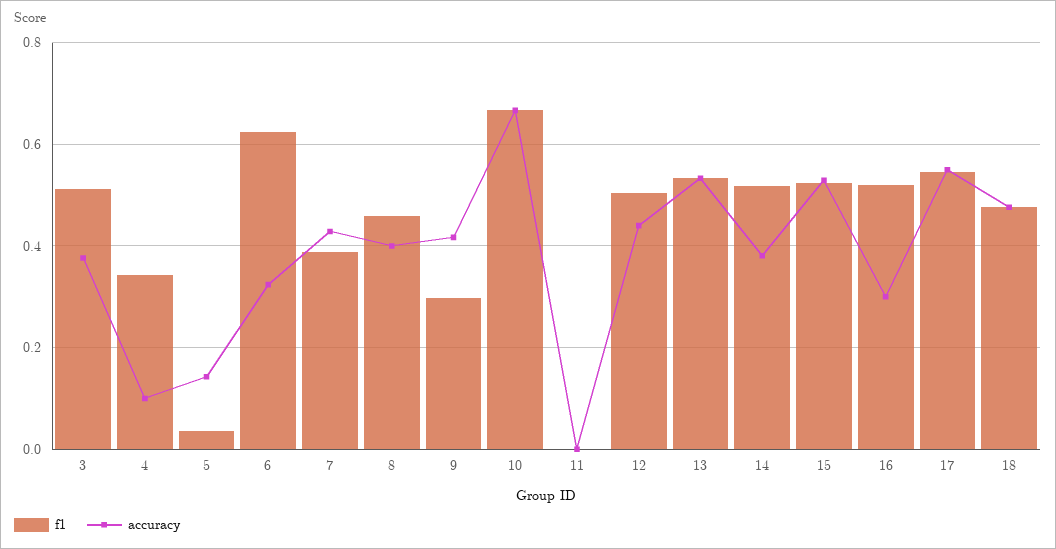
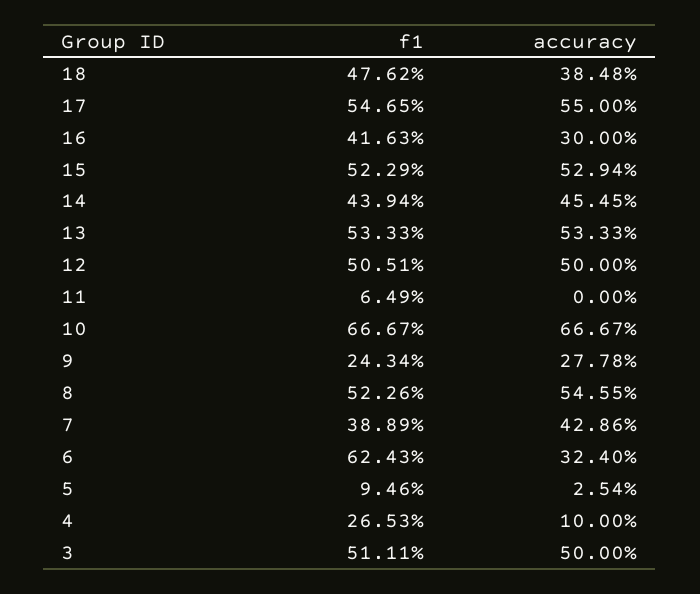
accuracy, 3: 0.38 -> 0.5
f1, 4: 0.34 -> 0.2653
f1, 5: 0.04 -> 0.0946
accuracy, 5: 0.14 -> 0.0254
f1, 8: 0.46 -> 0.5226
accuracy, 8: 0.4 -> 0.5455
f1, 9: 0.3 -> 0.2434
accuracy, 9: 0.42 -> 0.2778
f1, 11: 0 -> 0.0649
accuracy, 12: 0.44 -> 0.5
f1, 14: 0.52 -> 0.4394
accuracy, 14: 0.38 -> 0.4545
f1, 16: 0.52 -> 0.4163
accuracy, 18: 0.48 -> 0.3848

